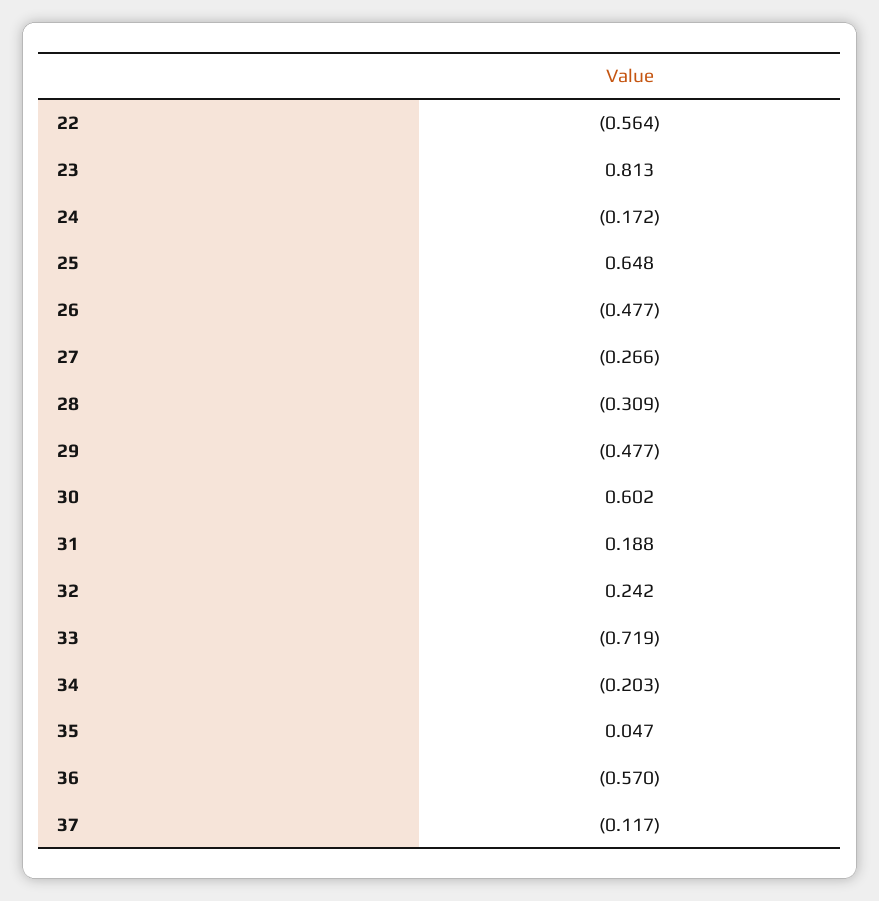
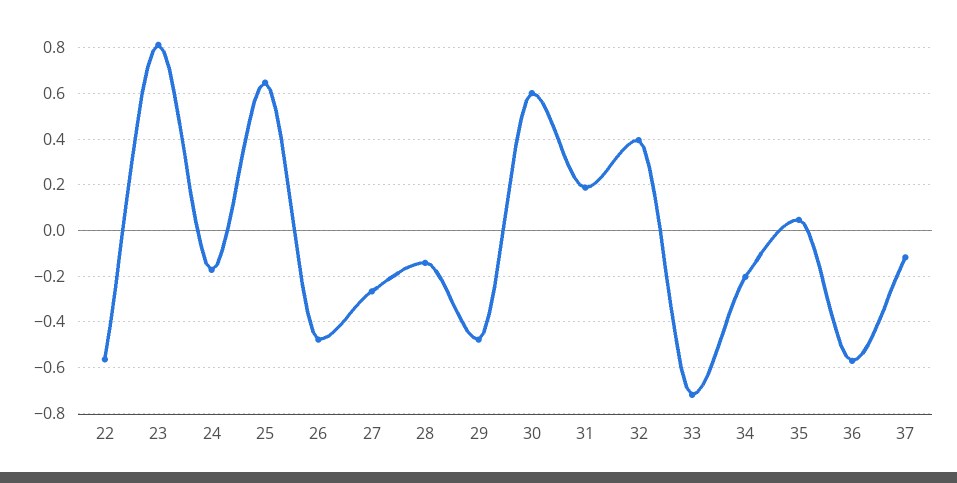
28: -0.309 -> -0.15
32: 0.242 -> 0.4

